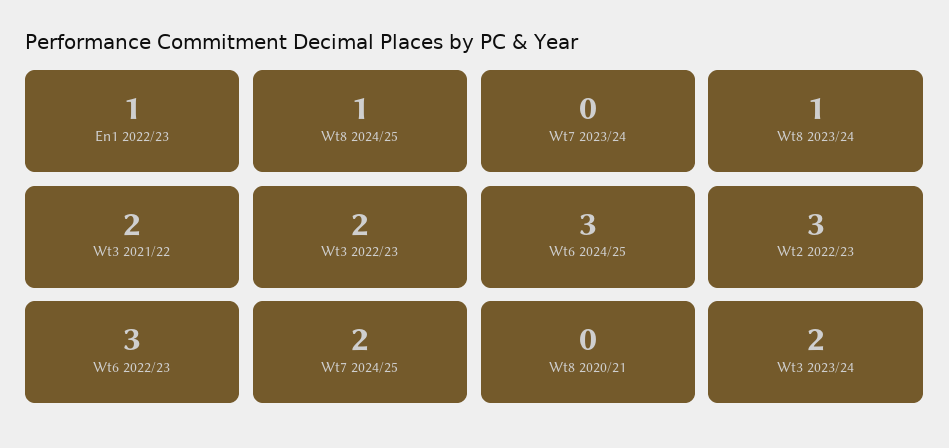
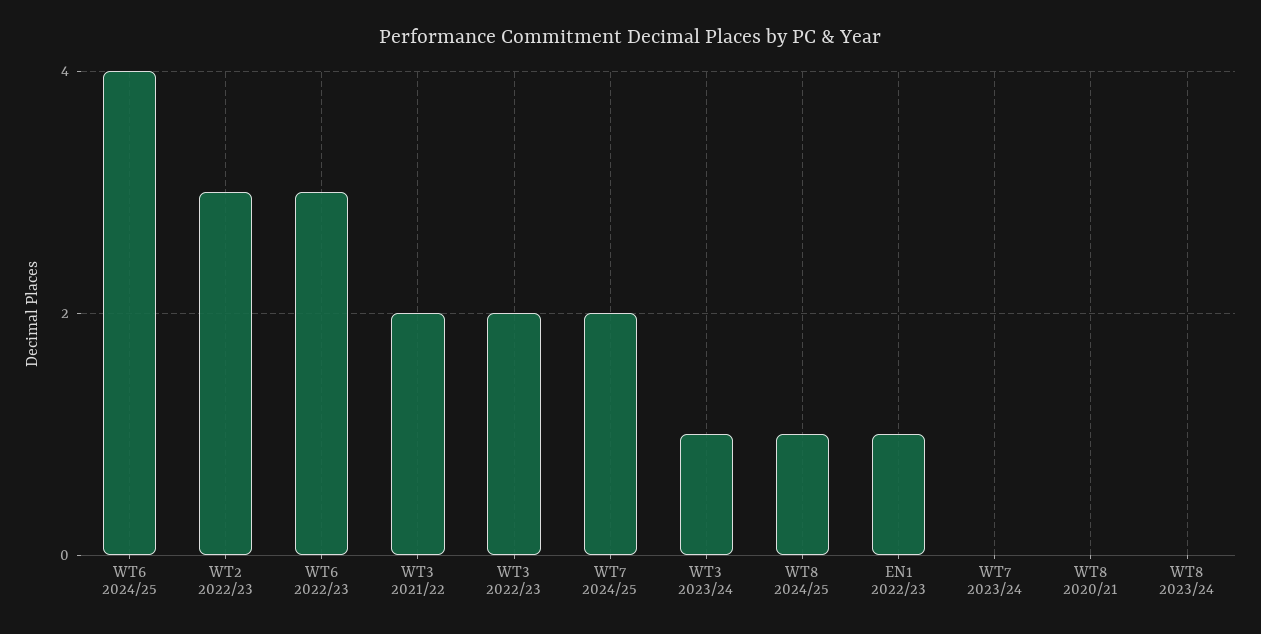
Wt8 2023/24: 1 -> 0
Wt6 2024/25: 3 -> 4
Wt3 2023/24: 2 -> 1

